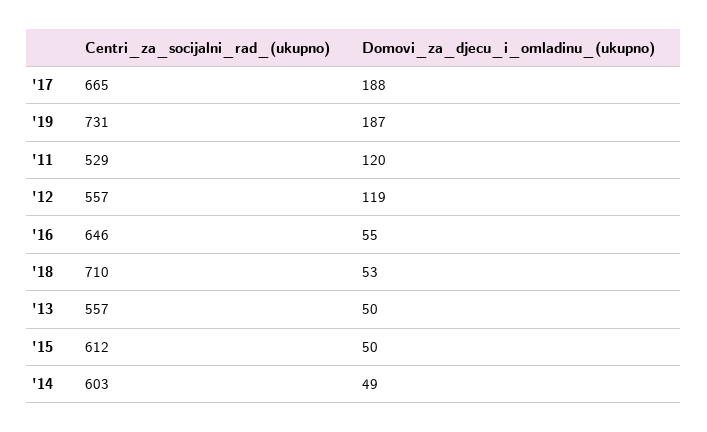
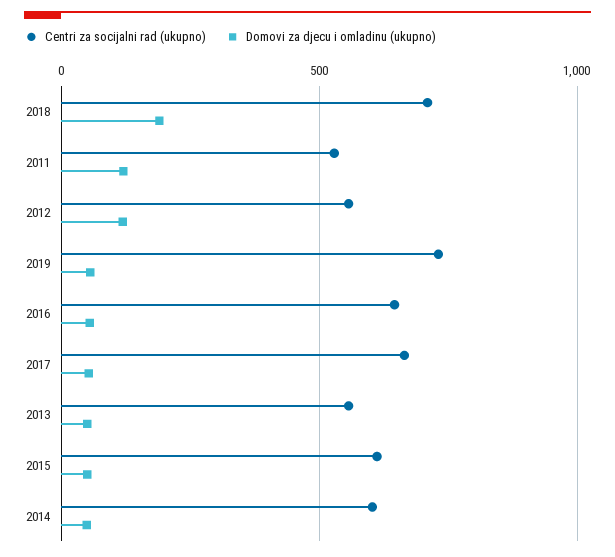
Domovi_za_djecu_i_omladinu_(ukupno), '17: 188 -> 50
Domovi_za_djecu_i_omladinu_(ukupno), '19: 187 -> 50
Domovi_za_djecu_i_omladinu_(ukupno), '18: 53 -> 200

